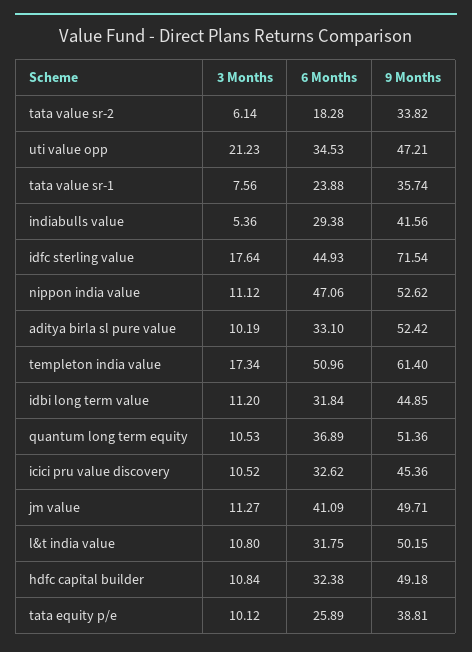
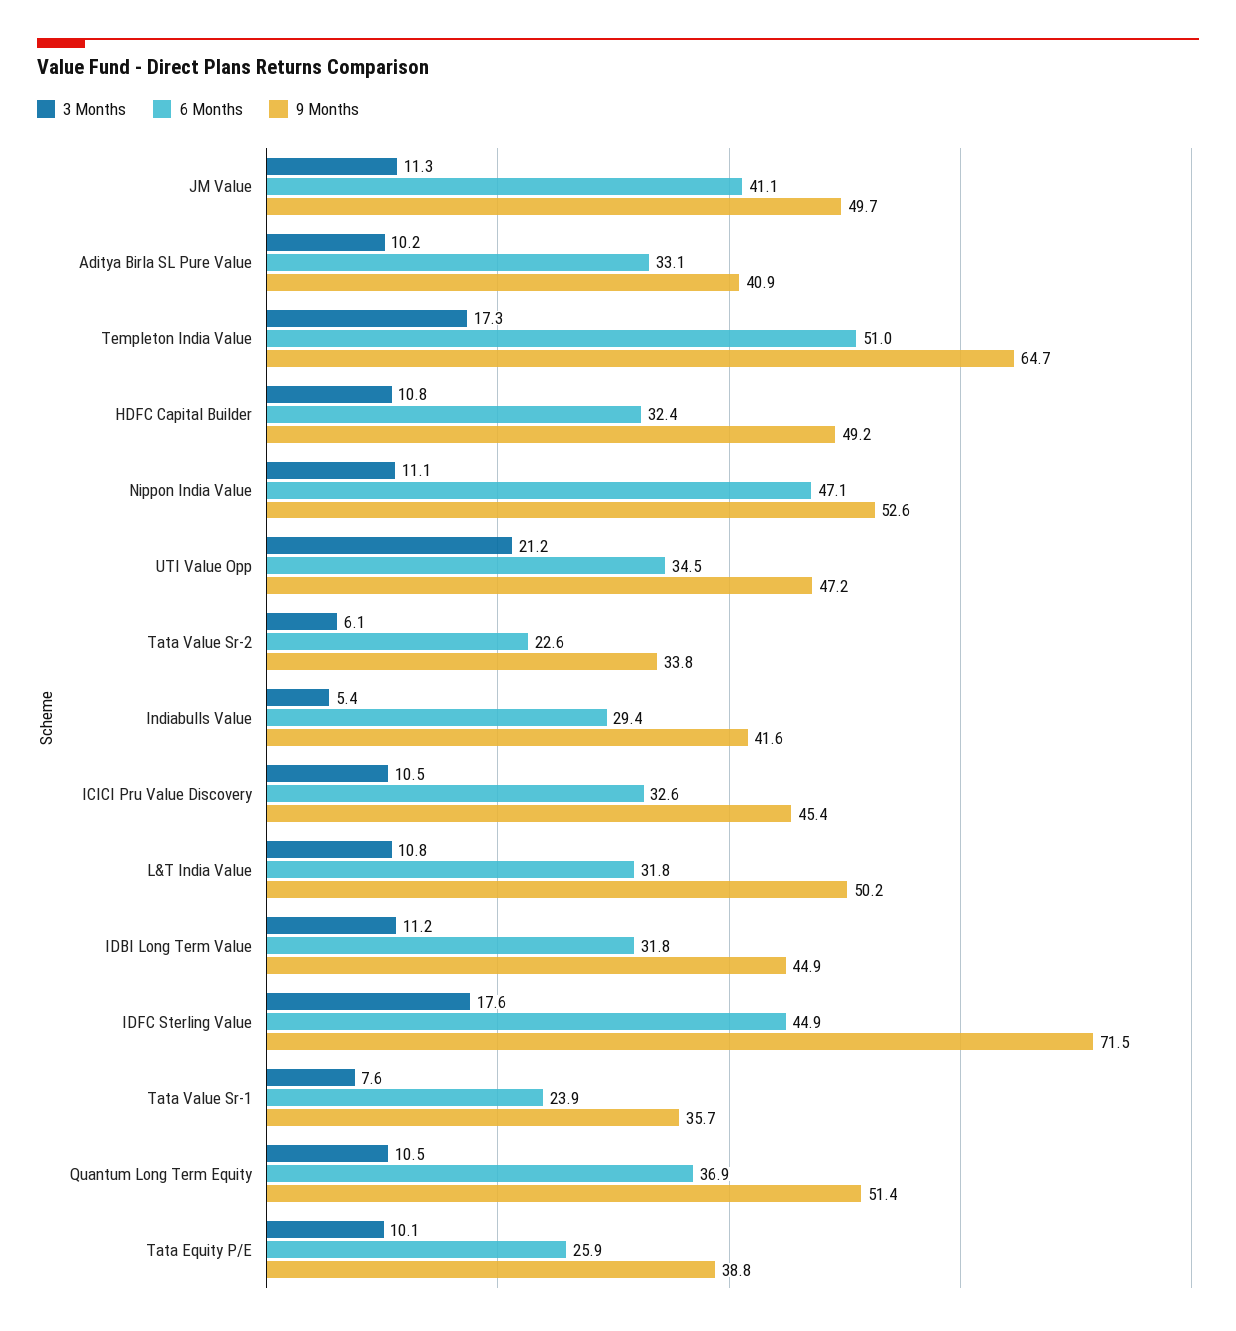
6 Months, tata value sr-2: 18.28 -> 22.6
9 Months, aditya birla sl pure value: 52.42 -> 40.9
9 Months, templeton india value: 61.4 -> 64.7

